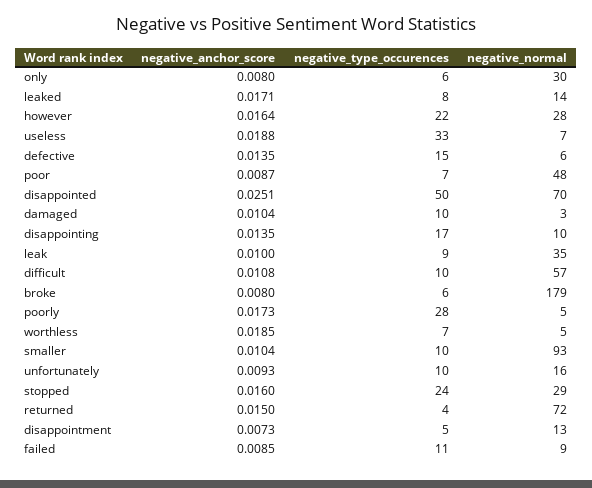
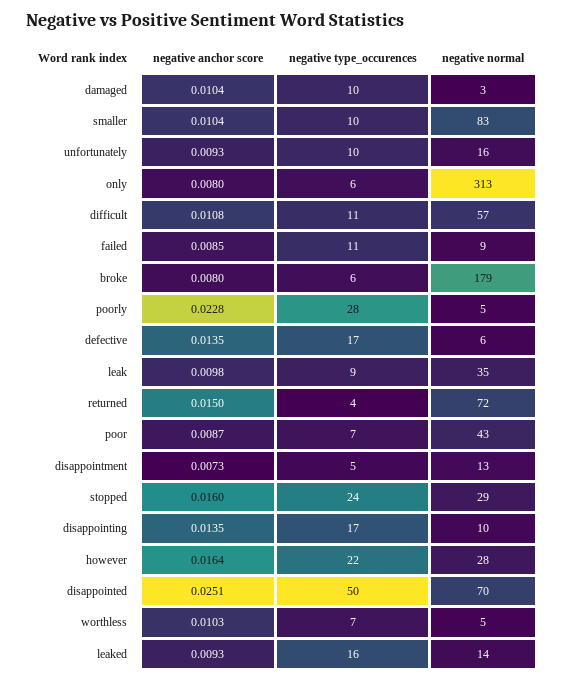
negative_normal, only: 30 -> 313
negative_anchor_score, leaked: 0.0171 -> 0.0093
negative_type_occurences, leaked: 8 -> 16
negative_anchor_score, useless: 0.0188 -> none
negative_type_occurences, useless: 33 -> none
negative_normal, useless: 7 -> none
negative_type_occurences, defective: 15 -> 17
negative_normal, poor: 48 -> 43
negative_anchor_score, leak: 0.01 -> 0.0098
negative_type_occurences, difficult: 10 -> 11
negative_anchor_score, poorly: 0.0173 -> 0.0228
negative_anchor_score, worthless: 0.0185 -> 0.0103
negative_normal, smaller: 93 -> 83

